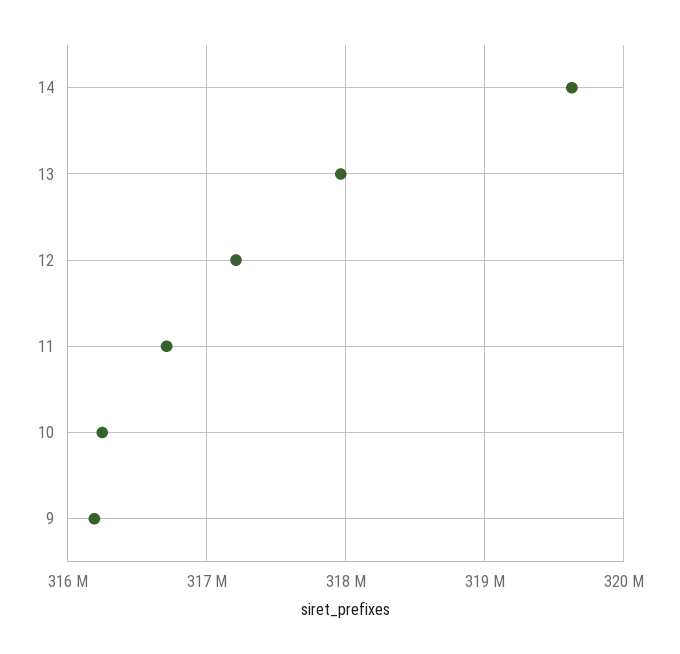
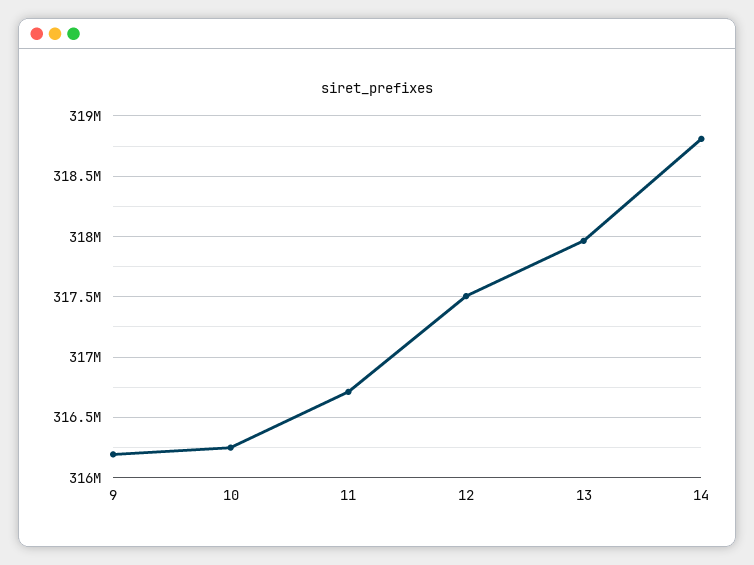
14: 319600000 -> 318800000
12: 317200000 -> 317500000

